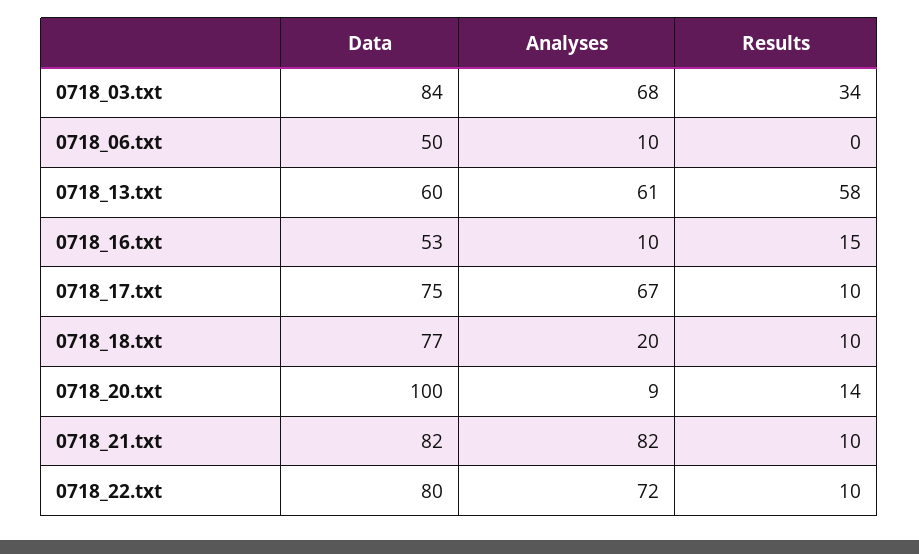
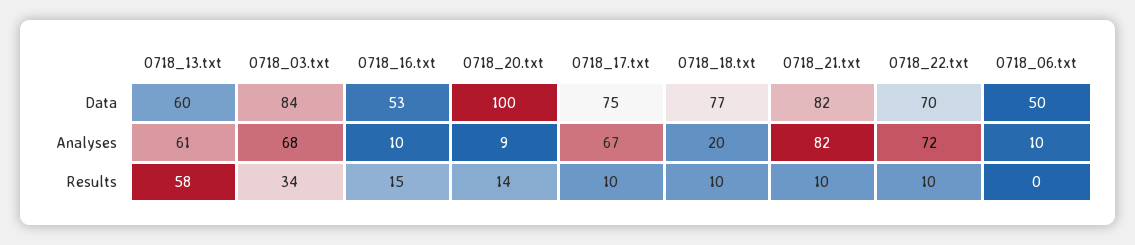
Data, 0718_22.txt: 80 -> 70

